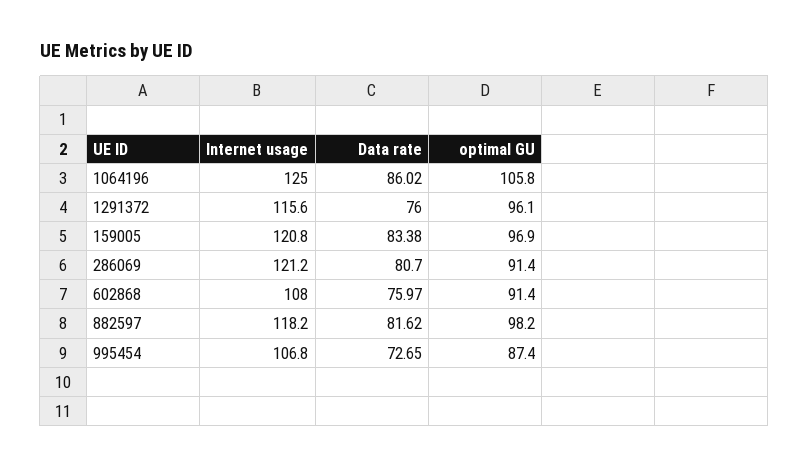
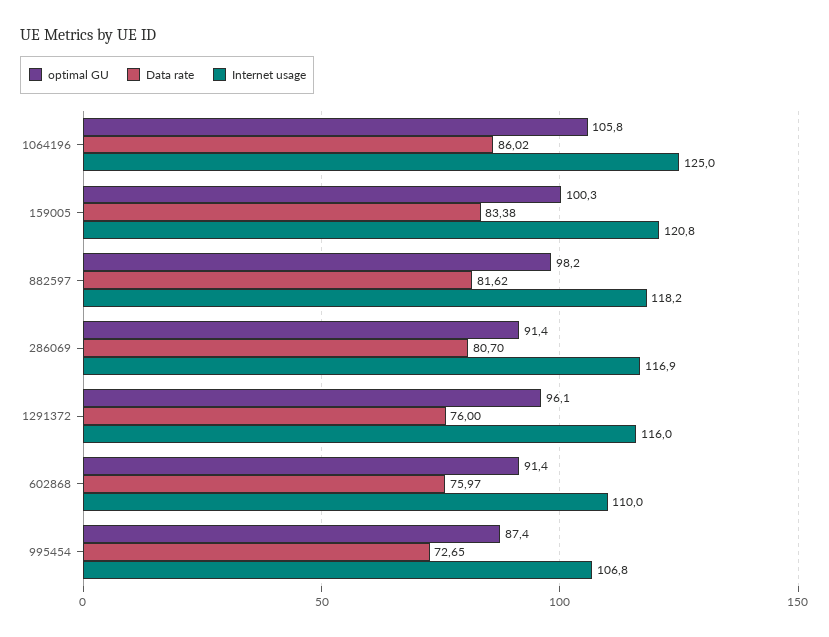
Internet usage, 1291372: 115.6 -> 116
optimal GU, 159005: 96.9 -> 100.3
Internet usage, 286069: 121.2 -> 116.9
Internet usage, 602868: 108 -> 110

